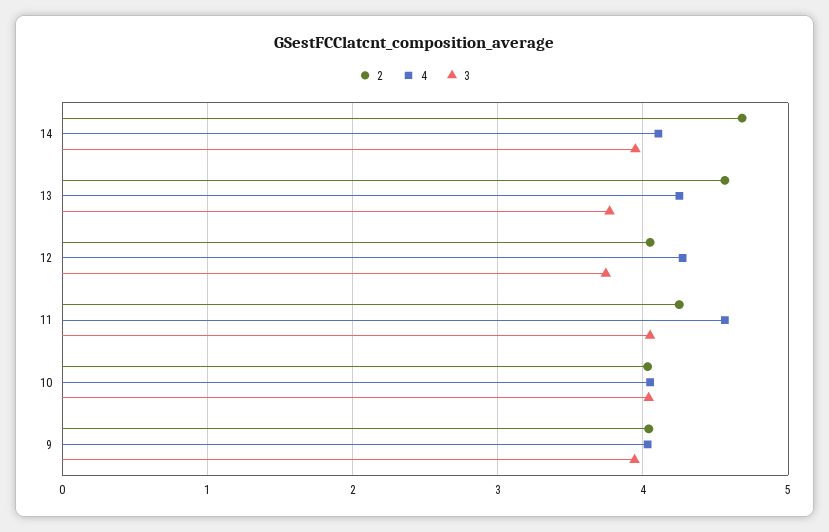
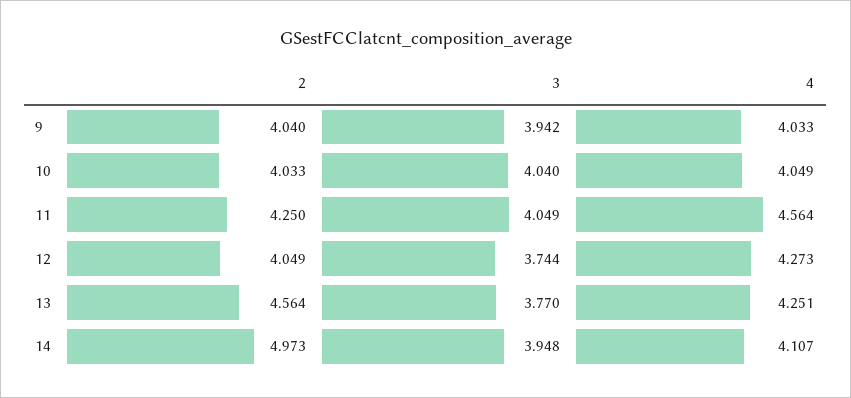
2, 14: 4.7 -> 4.973

